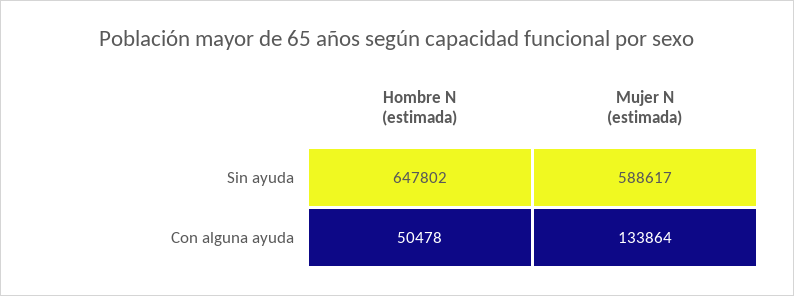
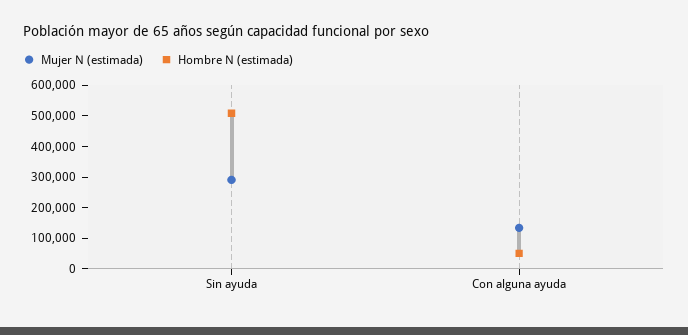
Hombre N (estimada), Sin ayuda: 647802 -> 500000
Mujer N (estimada), Sin ayuda: 588617 -> 300000

